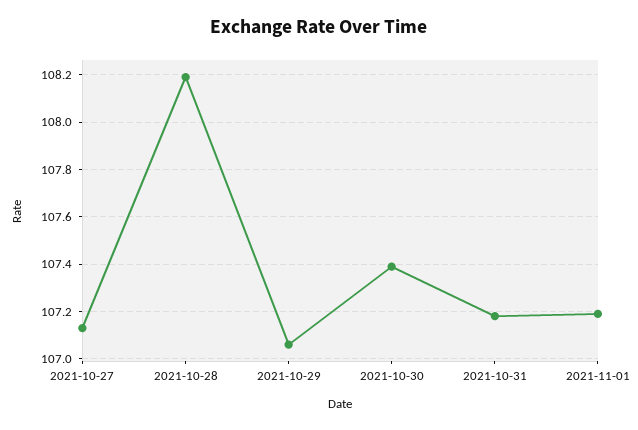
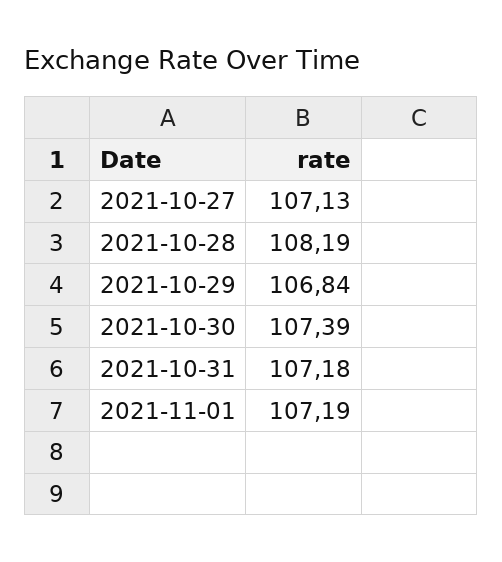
2021-10-29: 107.05 -> 106.84

